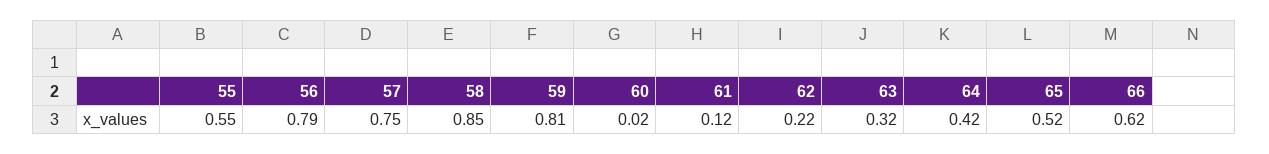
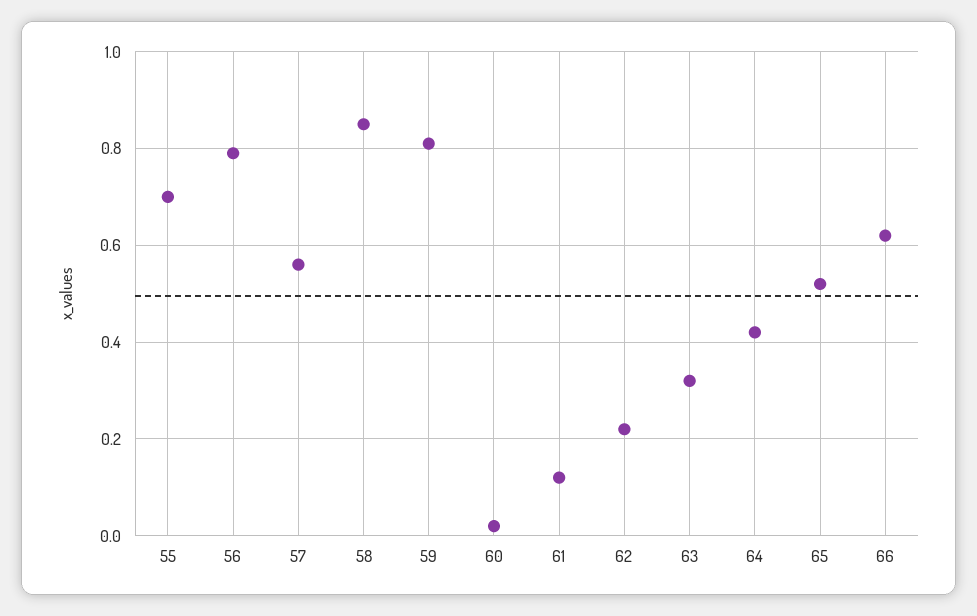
55: 0.55 -> 0.7
57: 0.75 -> 0.55

